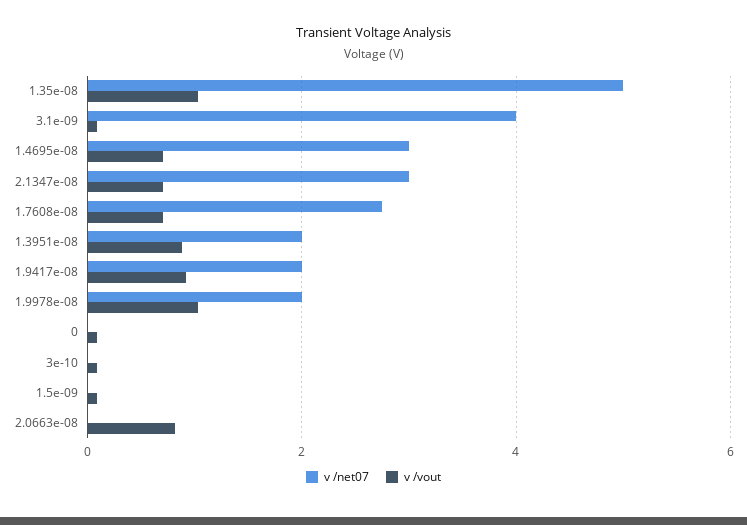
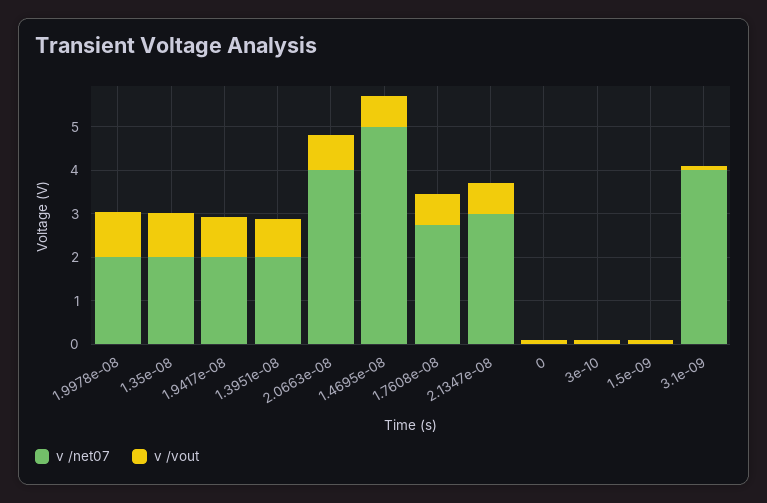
v /net07, 1.35e-08: 5 -> 2
v /net07, 1.4695e-08: 3 -> 5
v /net07, 2.0663e-08: 0 -> 4

